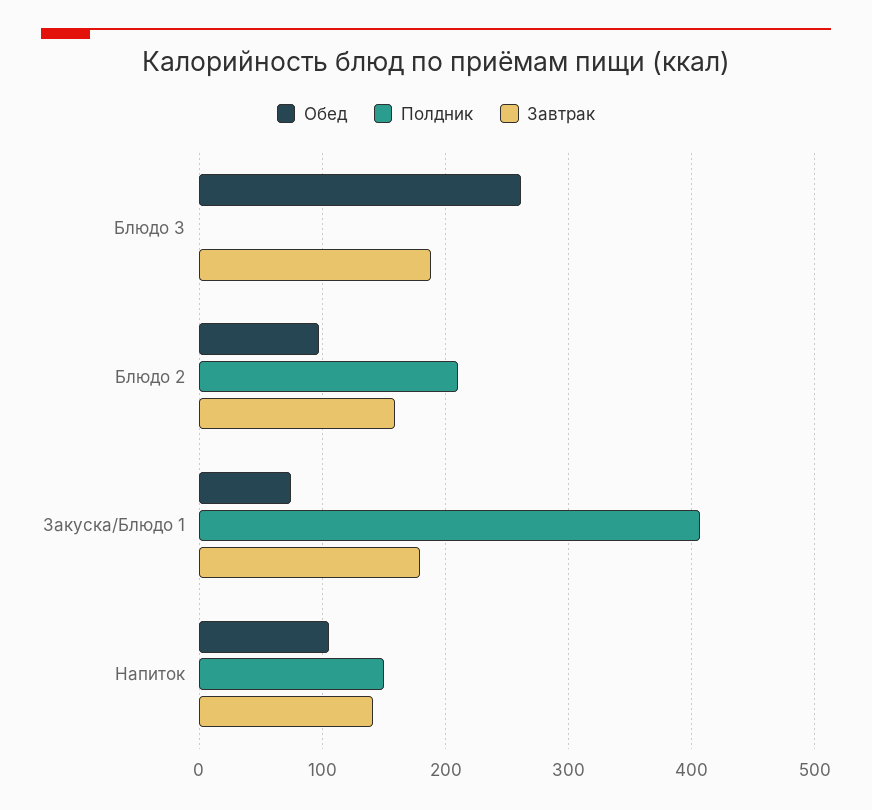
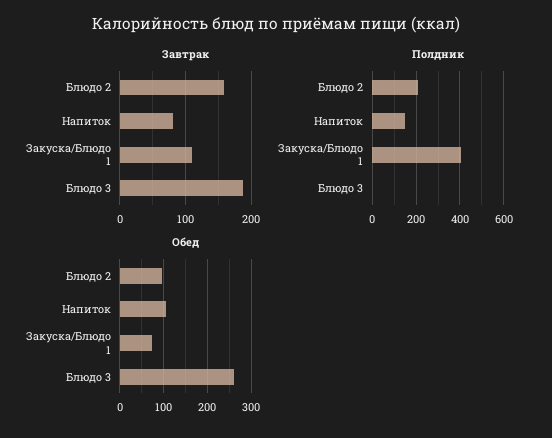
Завтрак, Закуска/Блюдо 1: 180 -> 110
Завтрак, Напиток: 140 -> 80

